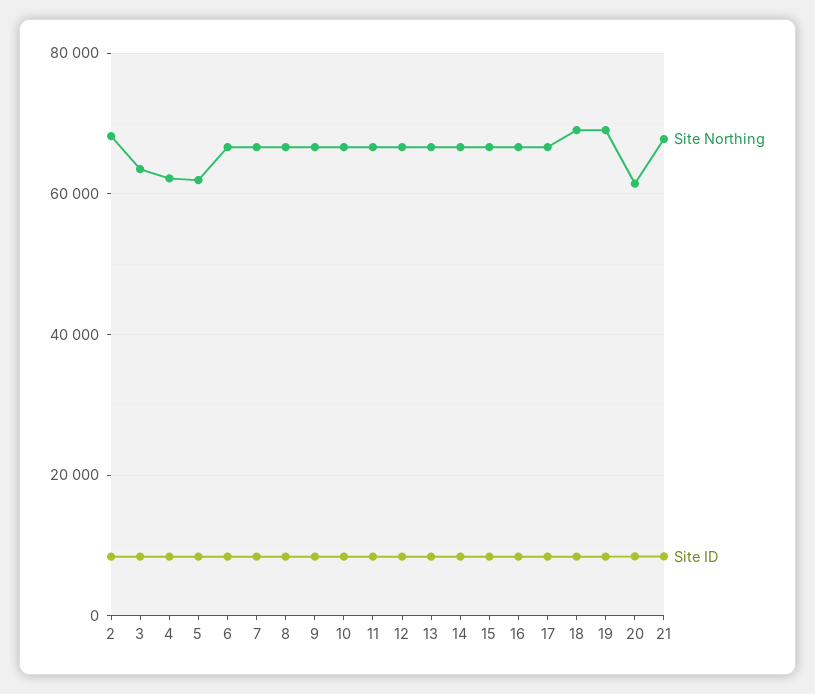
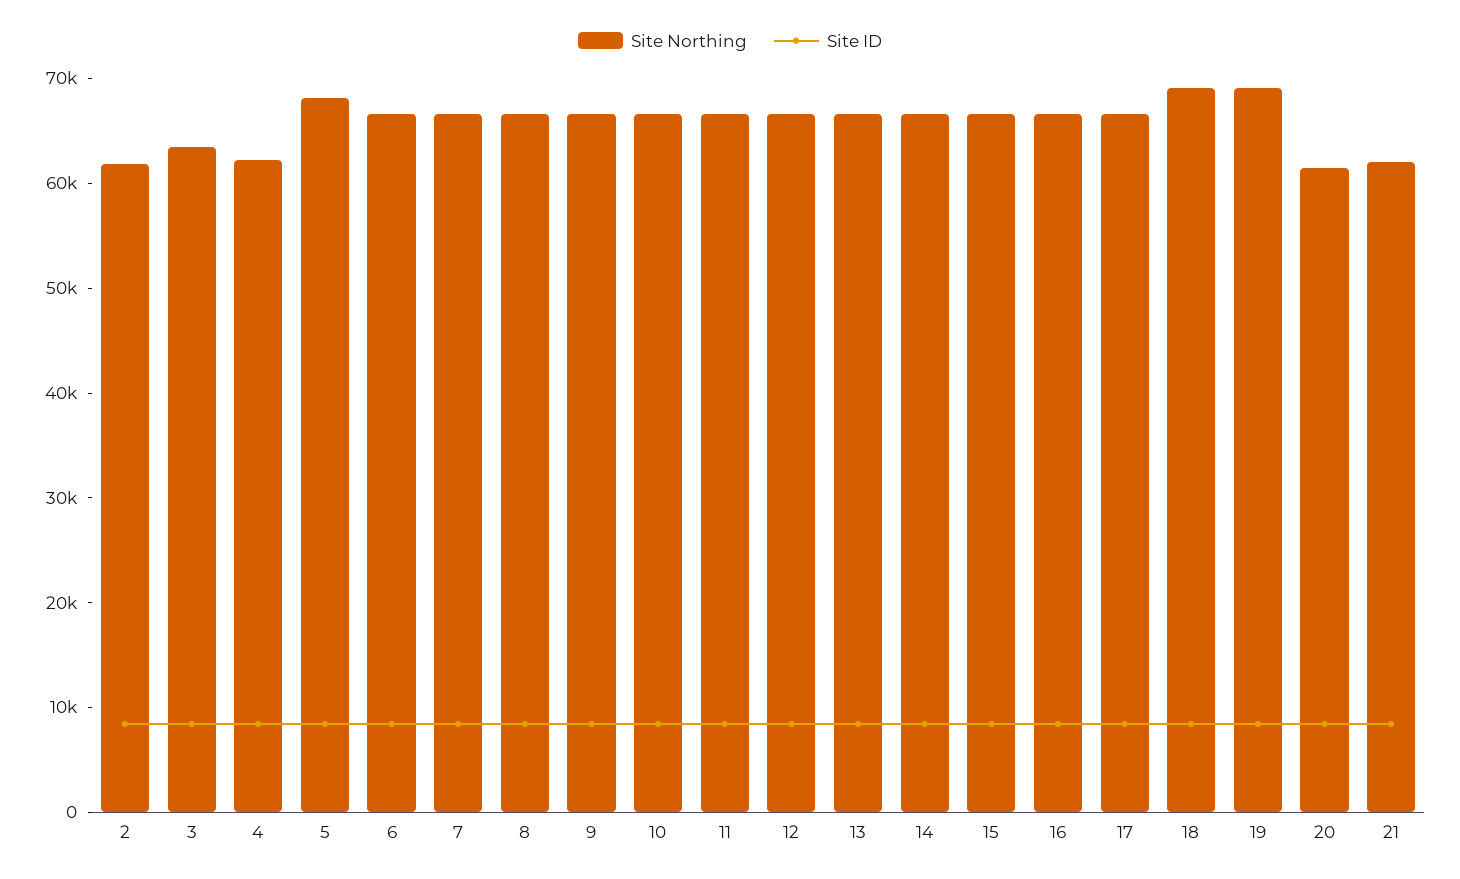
Site Northing, 2: 68000 -> 62000
Site Northing, 5: 62000 -> 68000
Site Northing, 21: 68000 -> 62000

